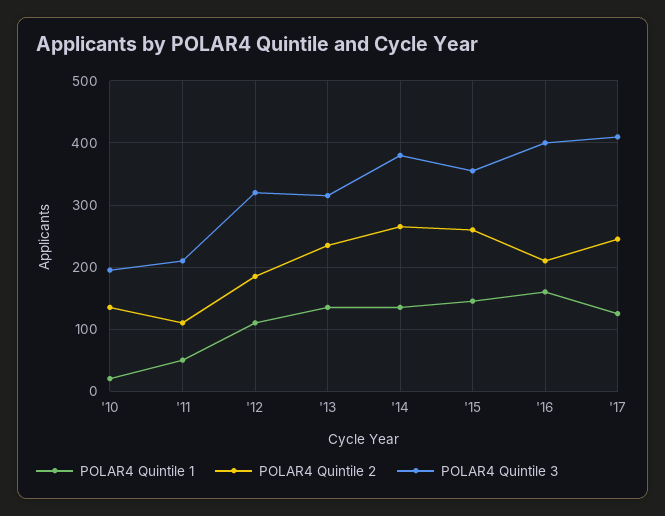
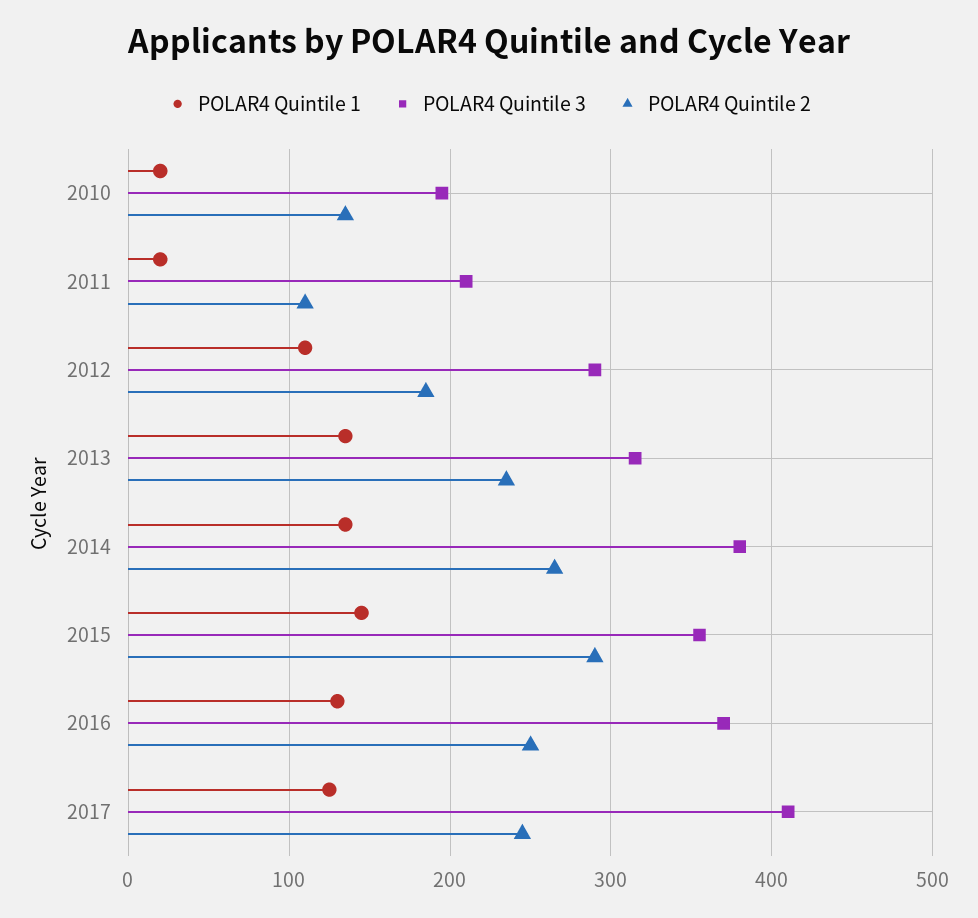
POLAR4 Quintile 1, '11: 50 -> 20
POLAR4 Quintile 3, '12: 320 -> 290
POLAR4 Quintile 2, '15: 260 -> 290
POLAR4 Quintile 1, '16: 160 -> 130
POLAR4 Quintile 2, '16: 210 -> 250
POLAR4 Quintile 3, '16: 400 -> 370

